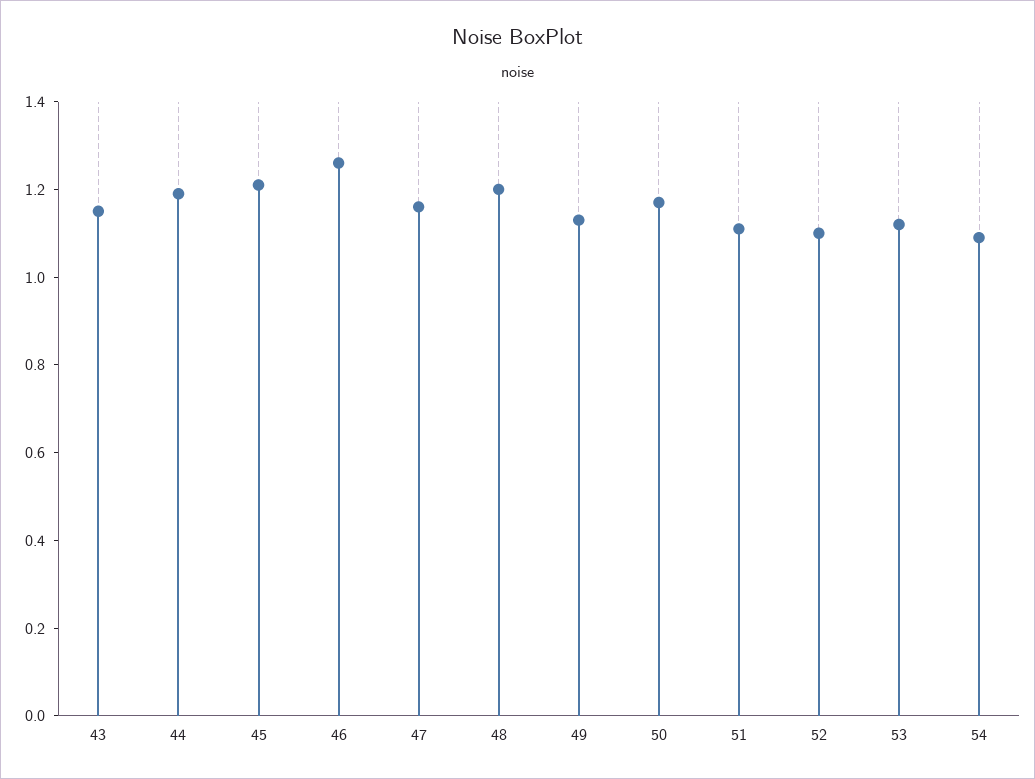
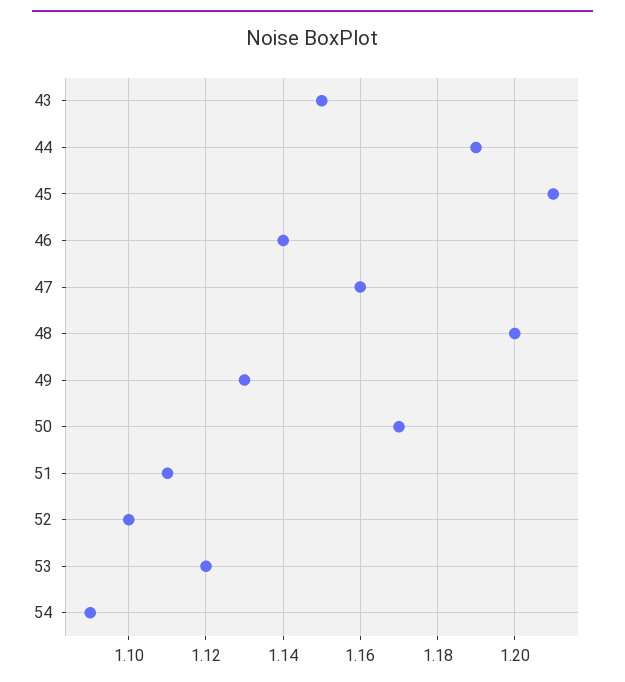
46: 1.25 -> 1.14

